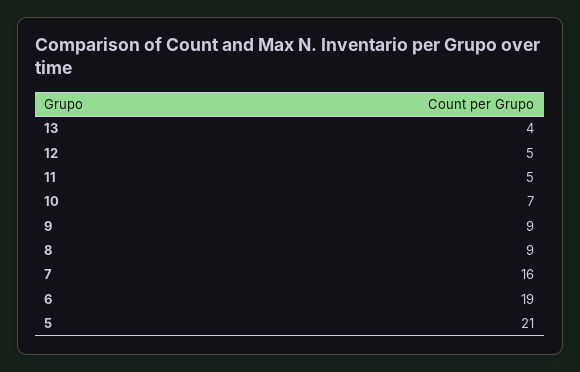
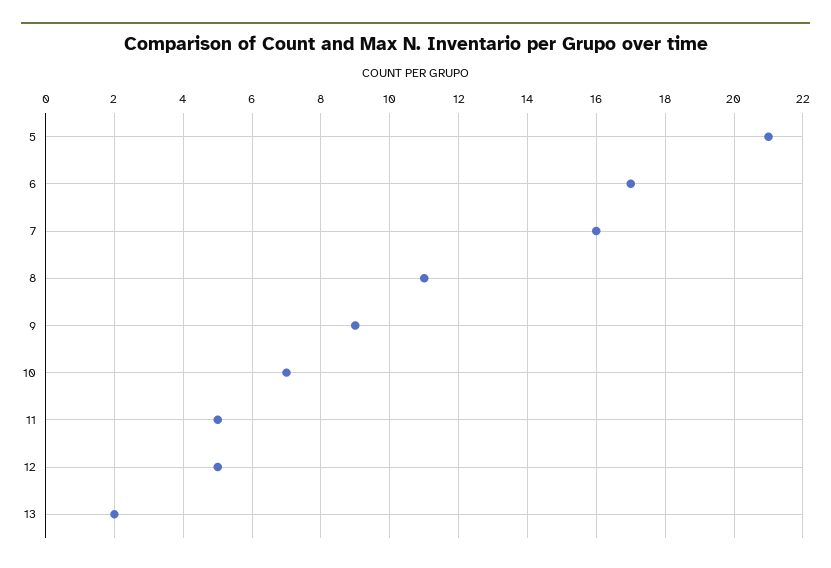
13: 4 -> 2
8: 9 -> 11
6: 19 -> 17

